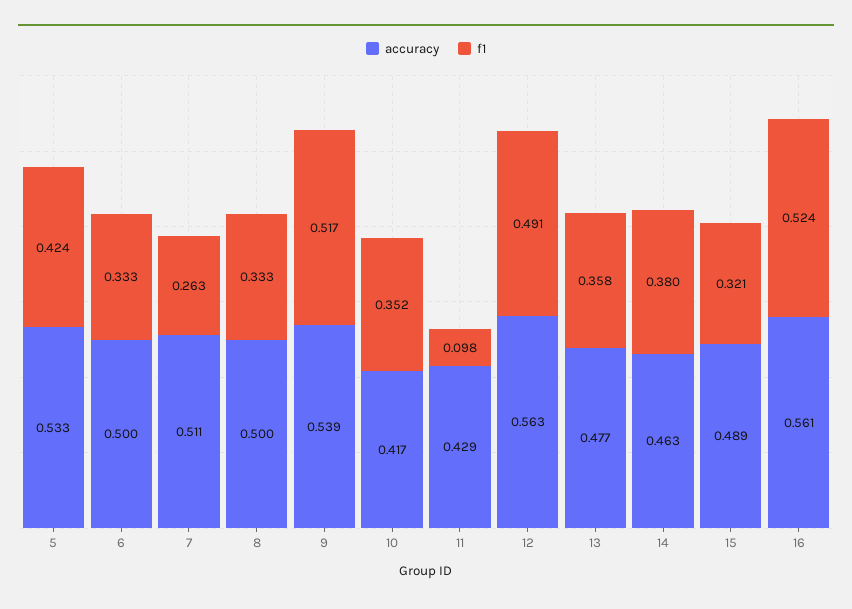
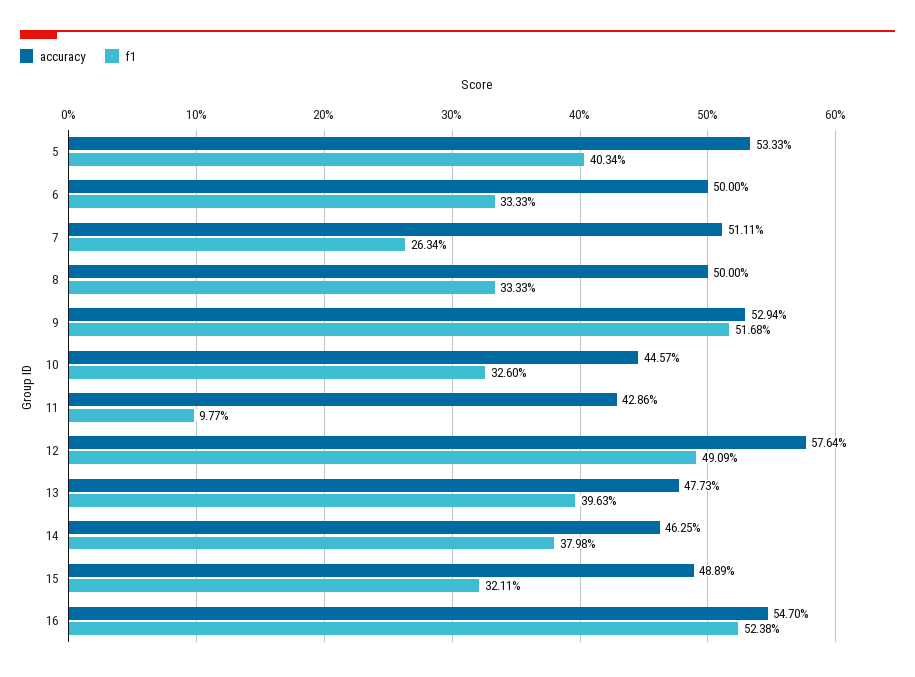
f1, 5: 0.424 -> 0.4034
accuracy, 9: 0.539 -> 0.5294
accuracy, 10: 0.417 -> 0.4457
f1, 10: 0.352 -> 0.326
accuracy, 12: 0.563 -> 0.5764
f1, 13: 0.358 -> 0.3963
accuracy, 16: 0.561 -> 0.547

